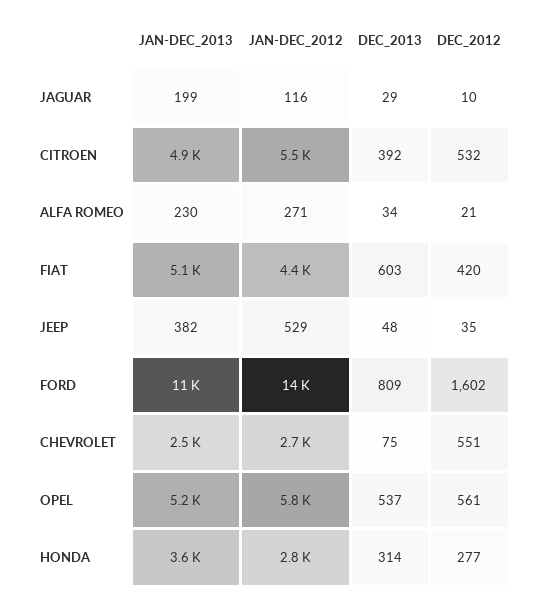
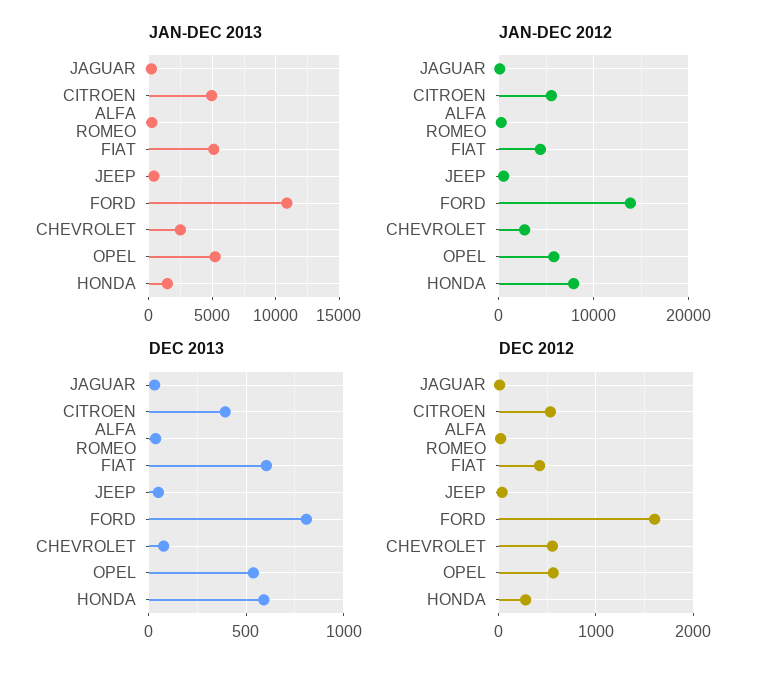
JAN-DEC_2013, HONDA: 3600 -> 1500
JAN-DEC_2012, HONDA: 2800 -> 8000
DEC_2013, HONDA: 314 -> 600

